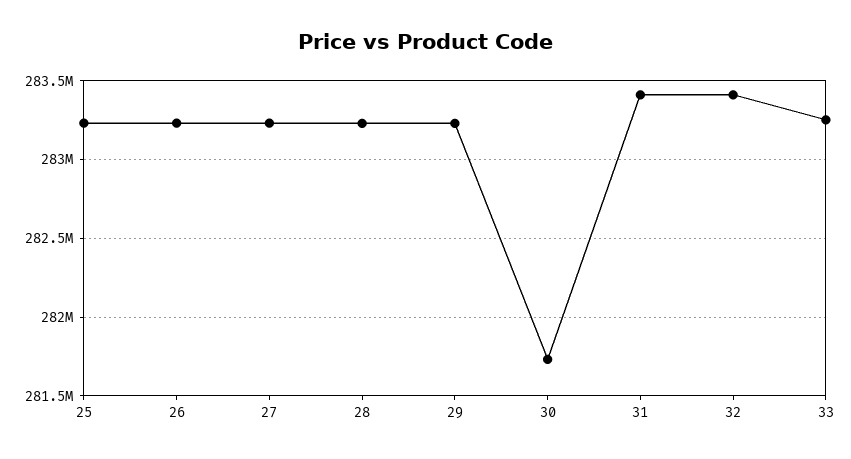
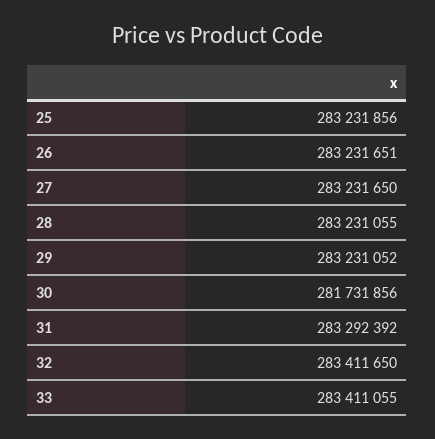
31: 283400000 -> 283292392
33: 283250000 -> 283411055

